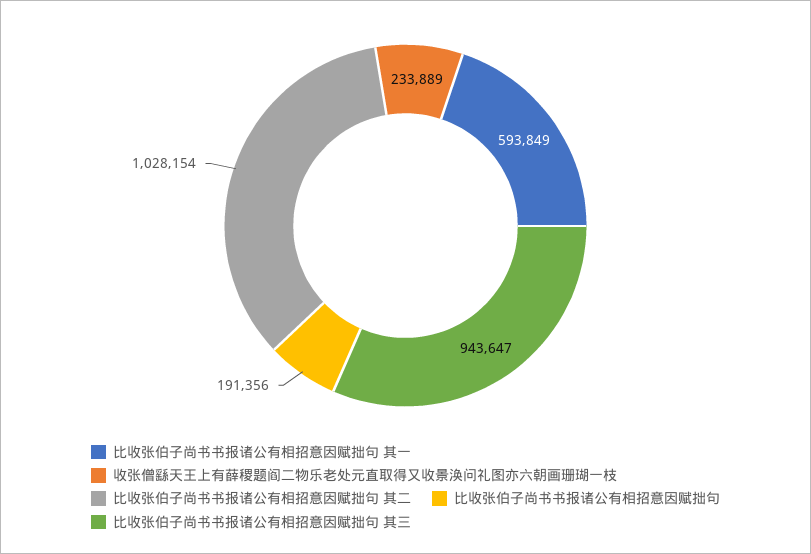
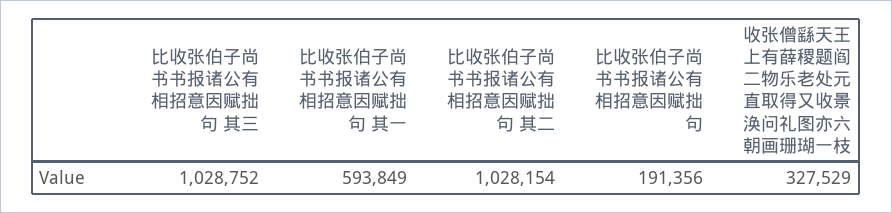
收张僧繇天王上有薛稷题阎二物乐老处元直取得又收景涣问礼图亦六朝画珊瑚一枝: 233889 -> 327529
比收张伯子尚书书报诸公有相招意因赋拙句 其三: 943647 -> 1028752

